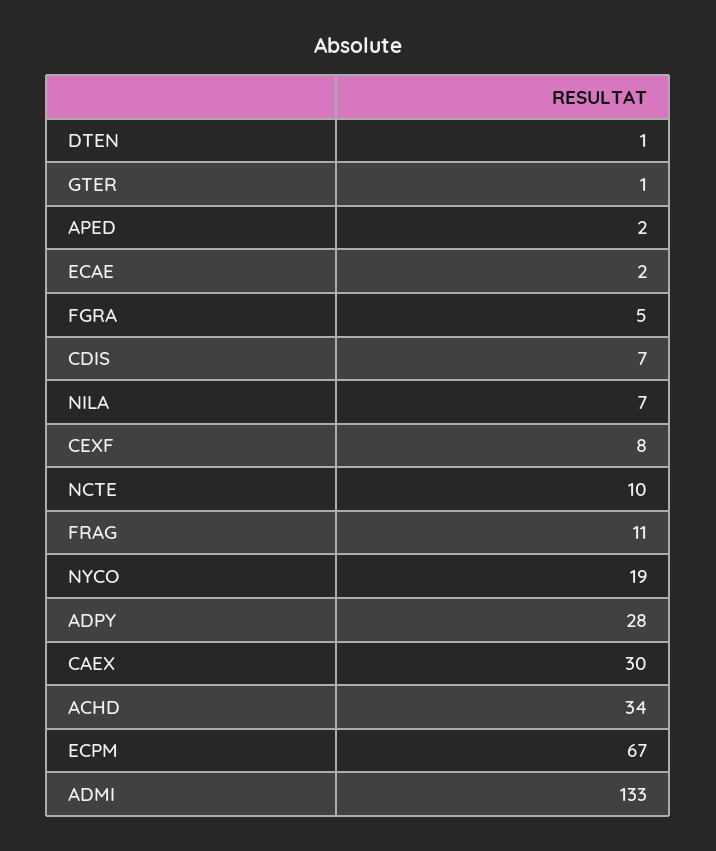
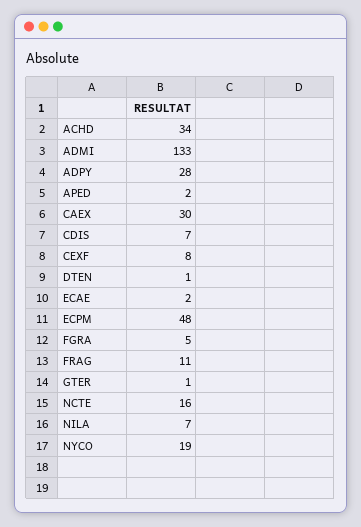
NCTE: 10 -> 16
ECPM: 67 -> 48

